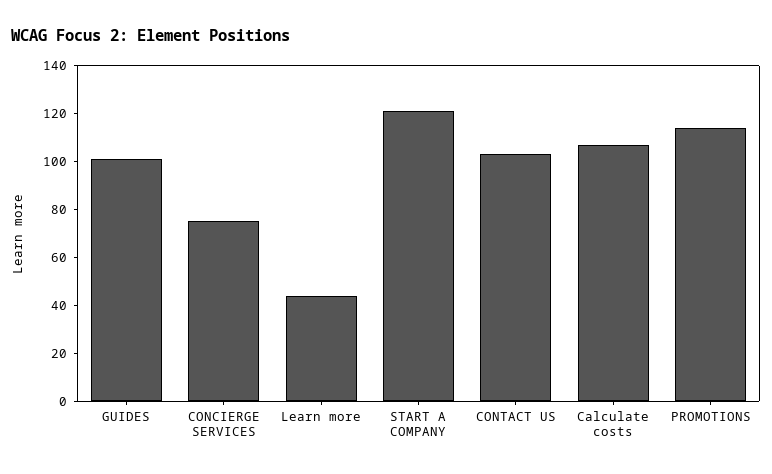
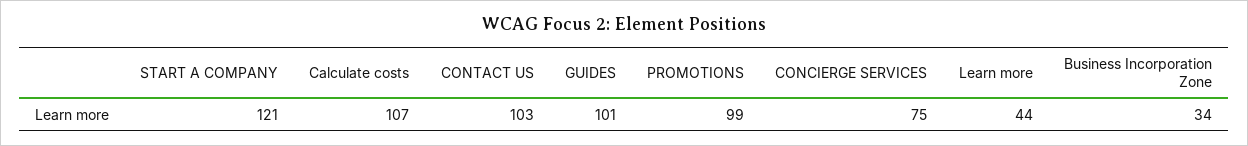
PROMOTIONS: 115 -> 99
Business Incorporation Zone: none -> 34

